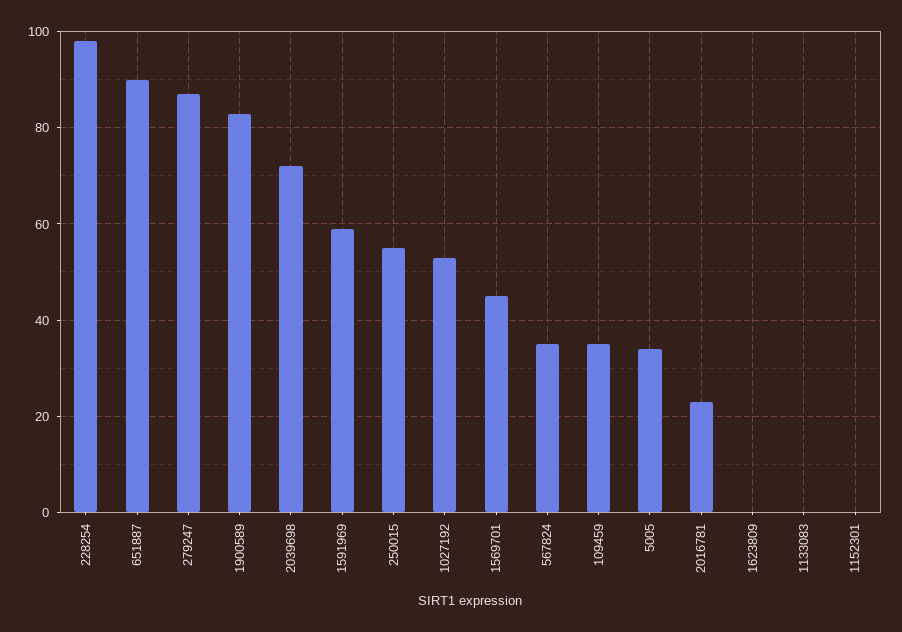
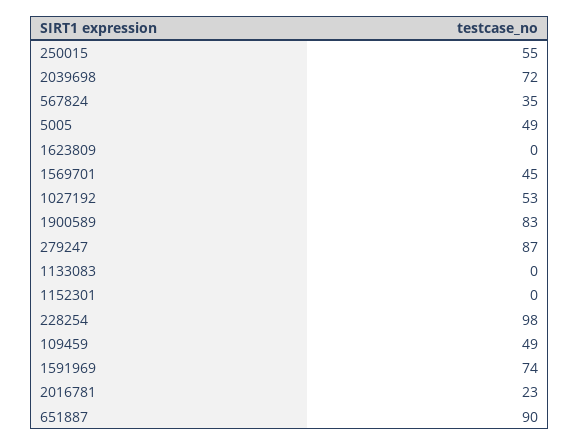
1591969: 60 -> 74
109459: 35 -> 49
5005: 35 -> 49

